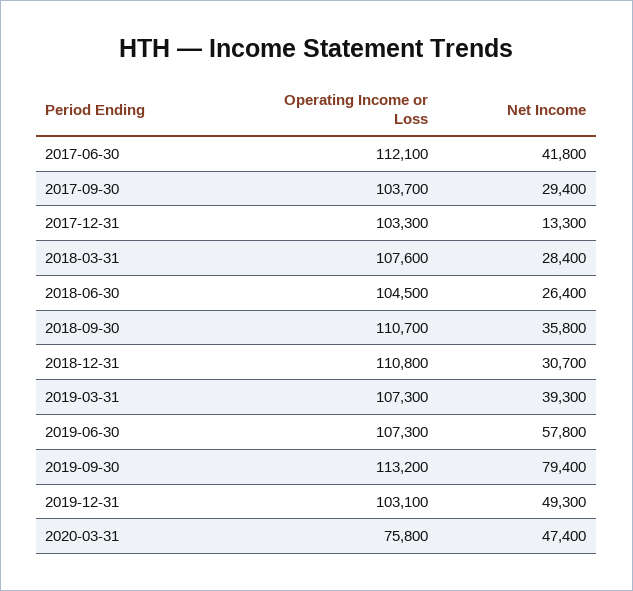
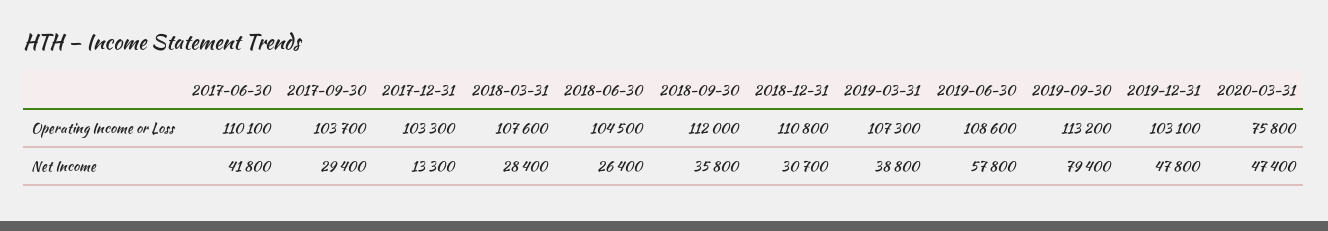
Operating Income or Loss, 2017-06-30: 112100 -> 110100
Operating Income or Loss, 2018-09-30: 110700 -> 112000
Net Income, 2019-03-31: 39300 -> 38800
Operating Income or Loss, 2019-06-30: 107300 -> 108600
Net Income, 2019-12-31: 49300 -> 47800

